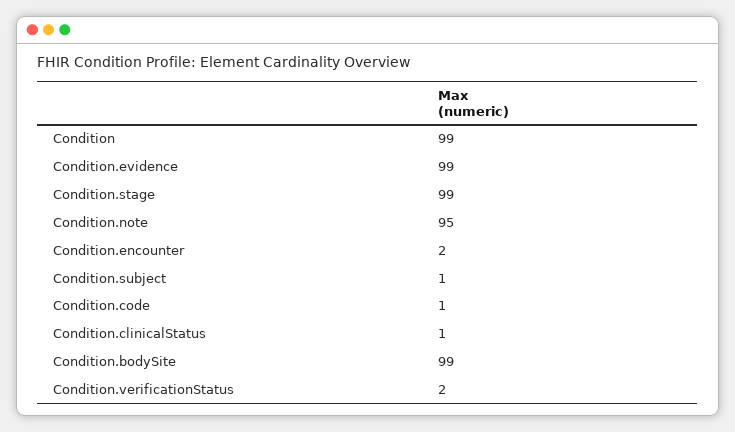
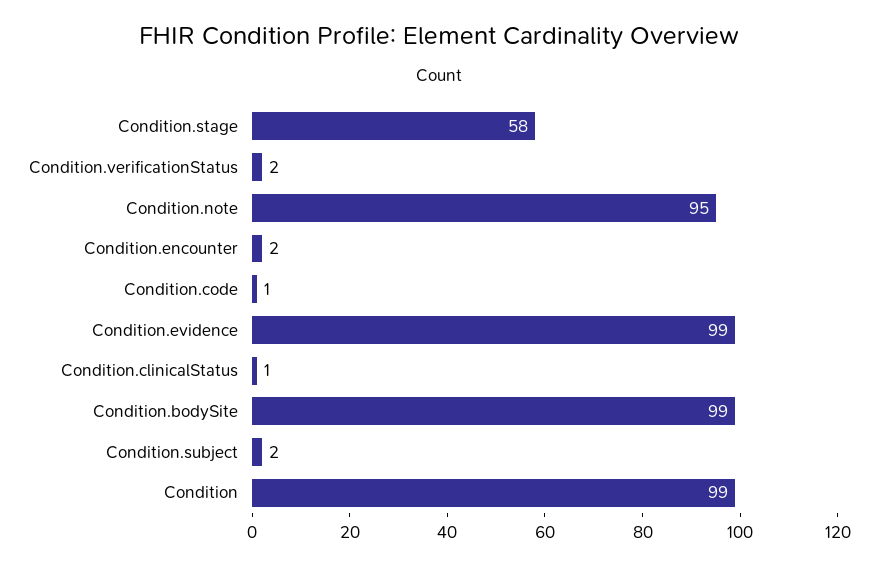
Condition.stage: 99 -> 58
Condition.subject: 1 -> 2

